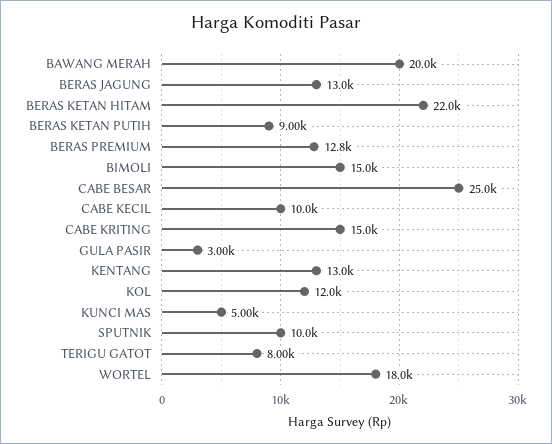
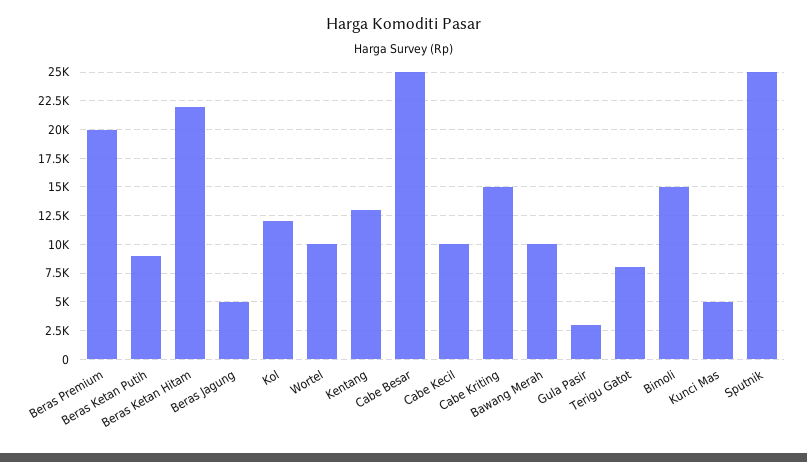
BAWANG MERAH: 20000 -> 10000
BERAS JAGUNG: 13000 -> 5000
BERAS PREMIUM: 12800 -> 20000
SPUTNIK: 10000 -> 25000
WORTEL: 18000 -> 10000

